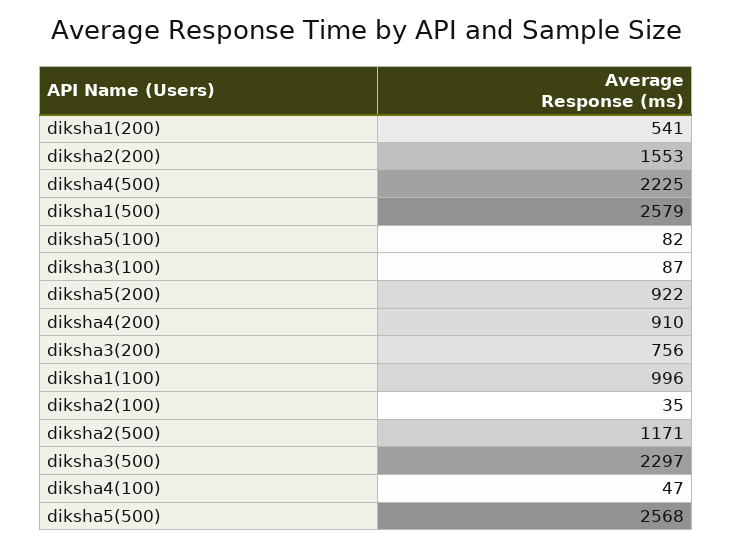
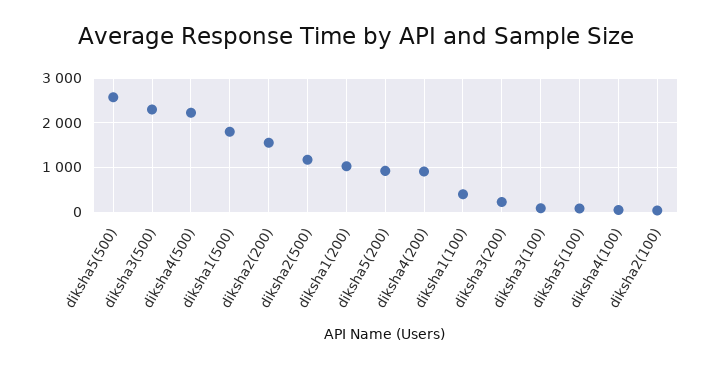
diksha1(200): 541 -> 1000
diksha1(500): 2579 -> 1800
diksha3(200): 756 -> 200
diksha1(100): 996 -> 400

